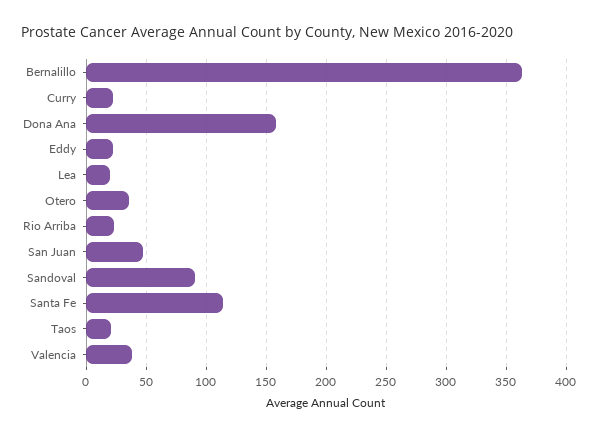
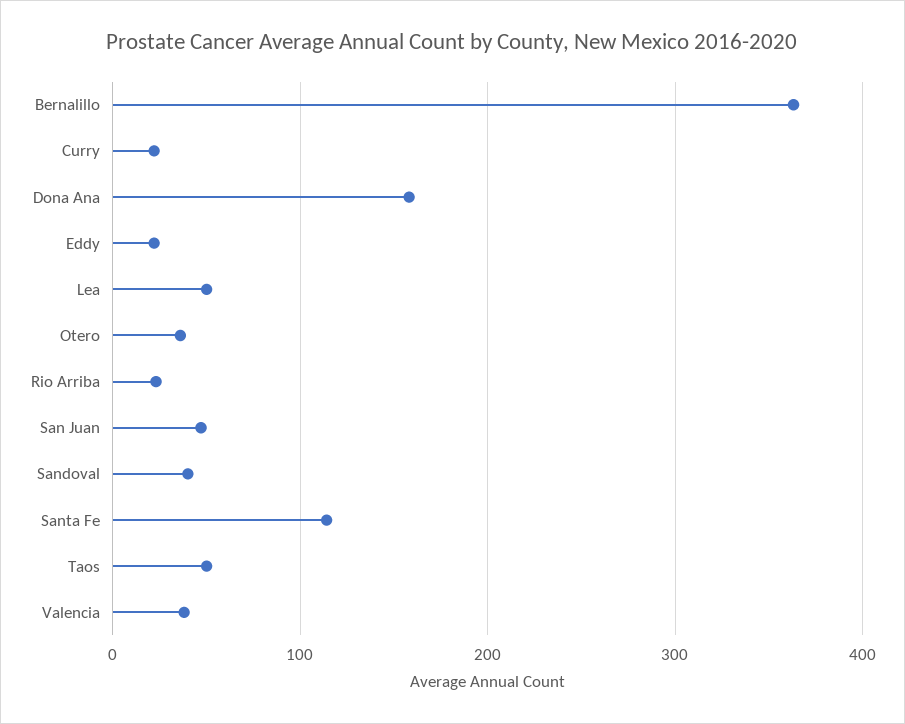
Lea: 20 -> 50
Sandoval: 90 -> 40
Taos: 20 -> 50

